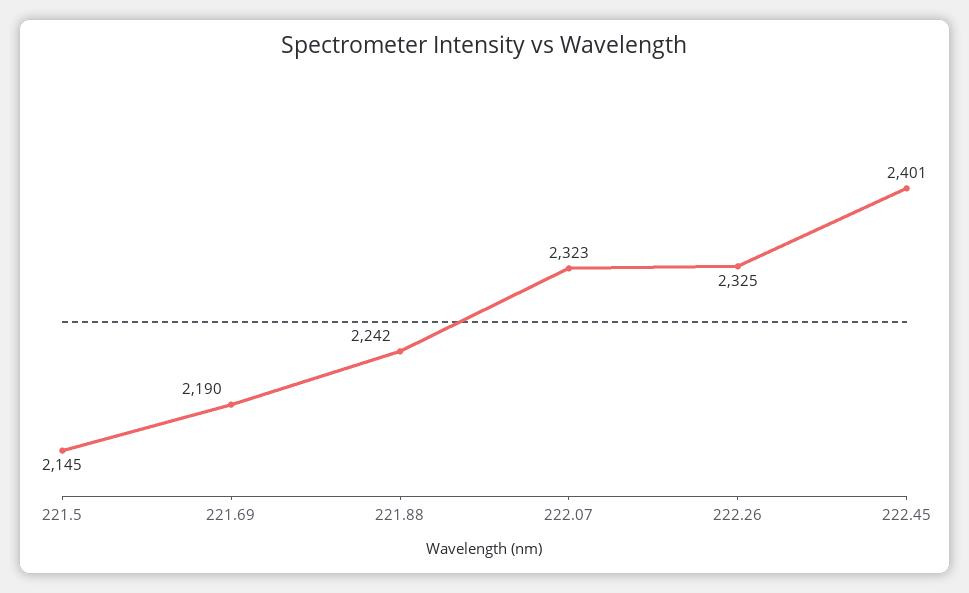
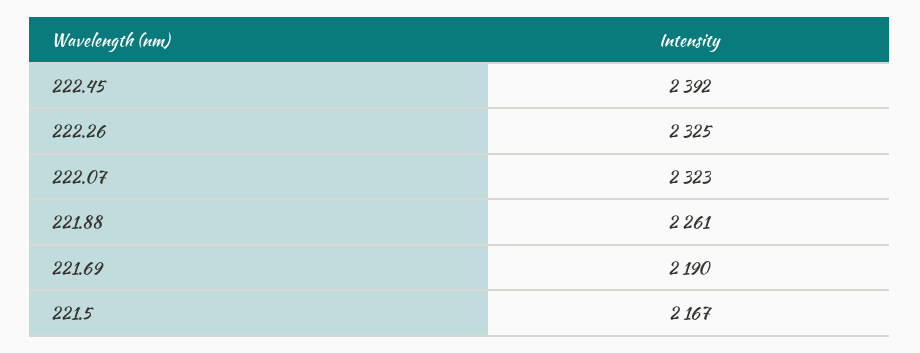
221.5: 2145 -> 2167
221.88: 2242 -> 2261
222.45: 2401 -> 2392

